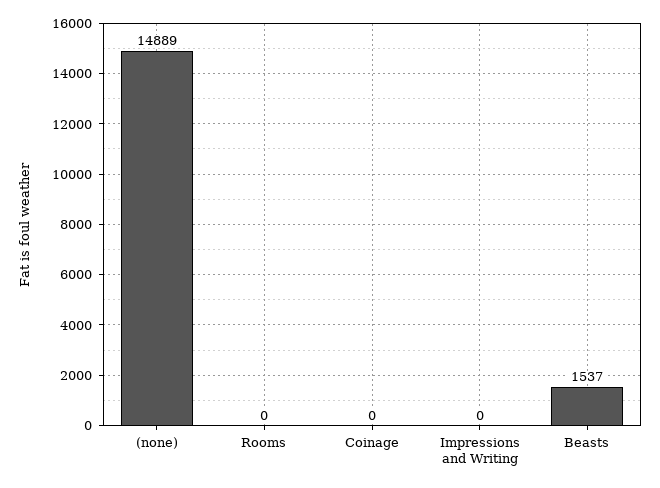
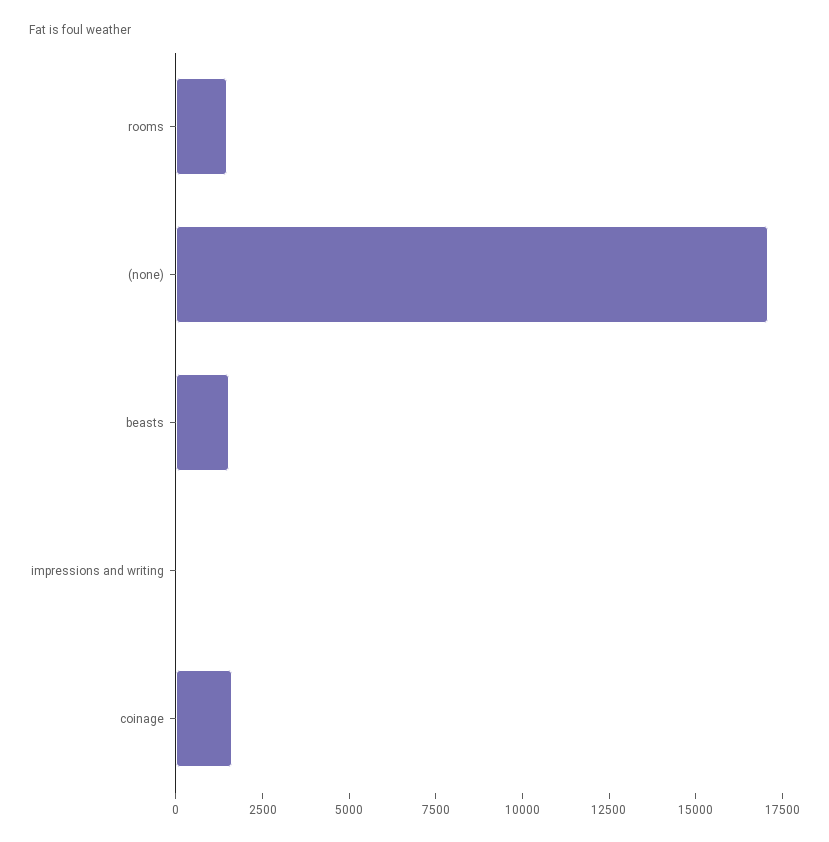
(none): 14889 -> 17000
Rooms: 0 -> 1500
Coinage: 0 -> 1500

